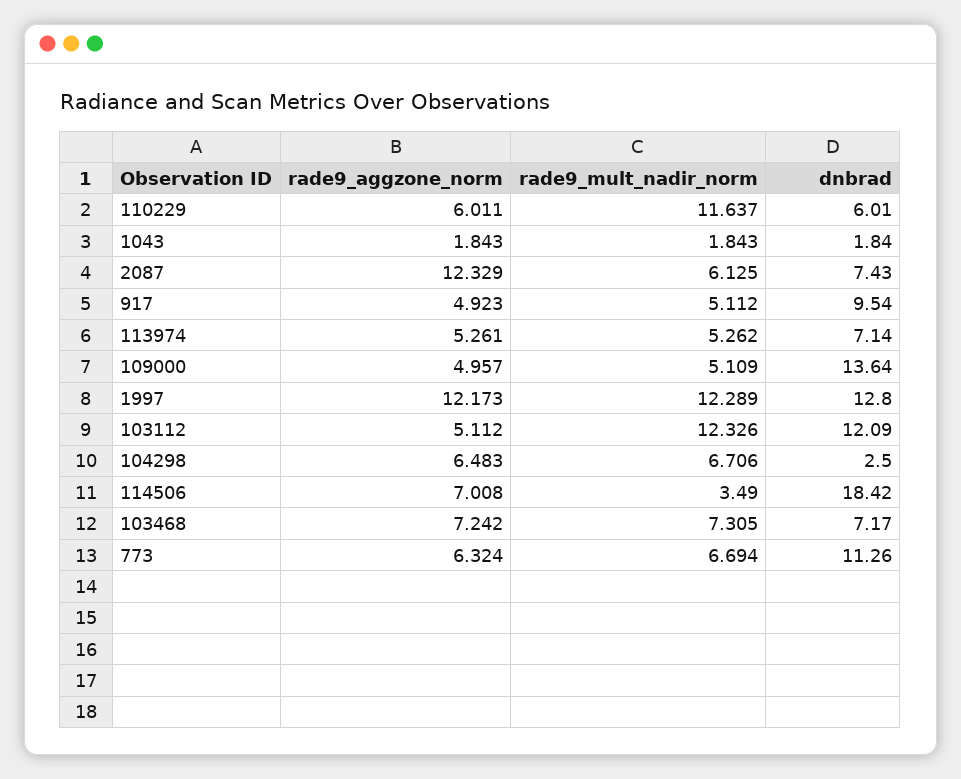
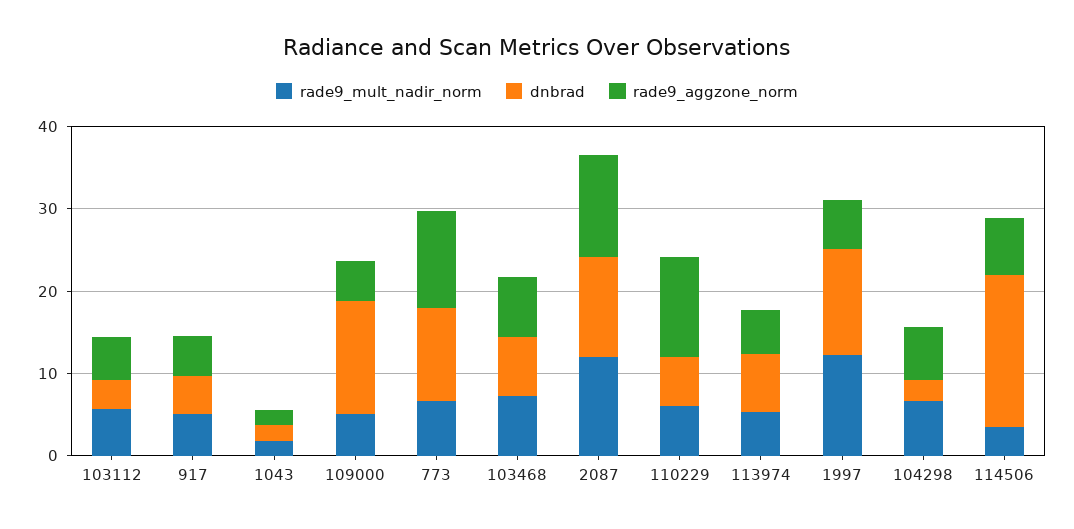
rade9_aggzone_norm, 110229: 6.011 -> 12
rade9_mult_nadir_norm, 110229: 11.637 -> 6
rade9_mult_nadir_norm, 2087: 6.125 -> 12
dnbrad, 2087: 7.43 -> 12
dnbrad, 917: 9.54 -> 4
rade9_aggzone_norm, 1997: 12.173 -> 6
rade9_mult_nadir_norm, 103112: 12.326 -> 6
dnbrad, 103112: 12.09 -> 4
rade9_aggzone_norm, 773: 6.324 -> 12

